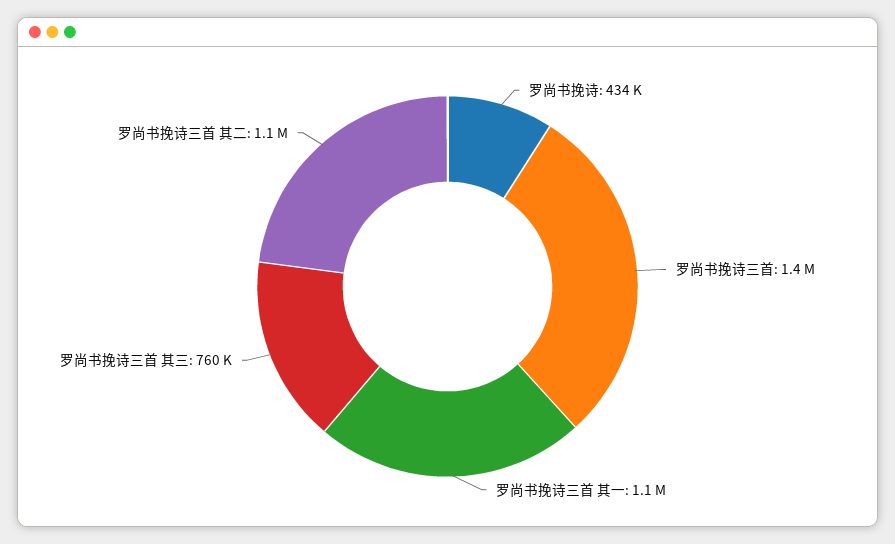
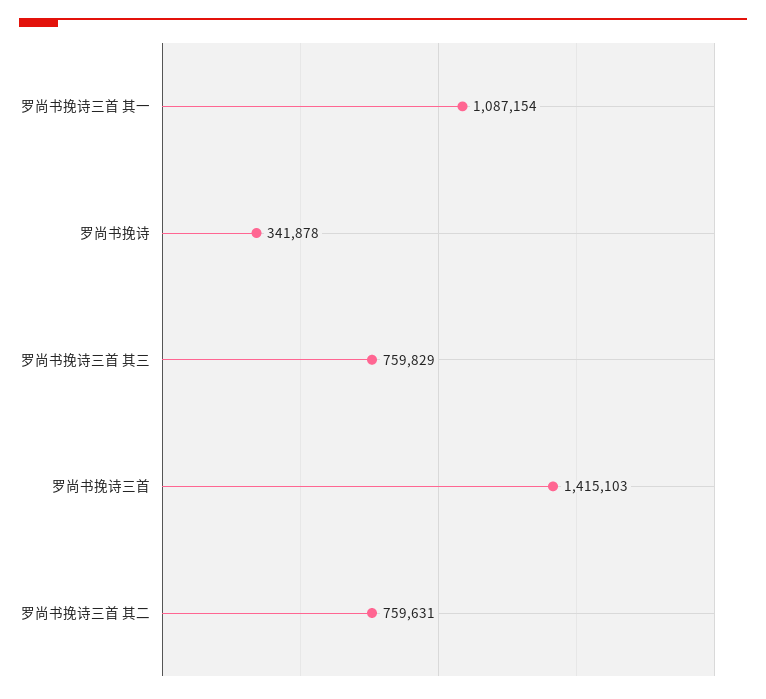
罗尚书挽诗: 434000 -> 341878
罗尚书挽诗三首 其二: 1100000 -> 759631

